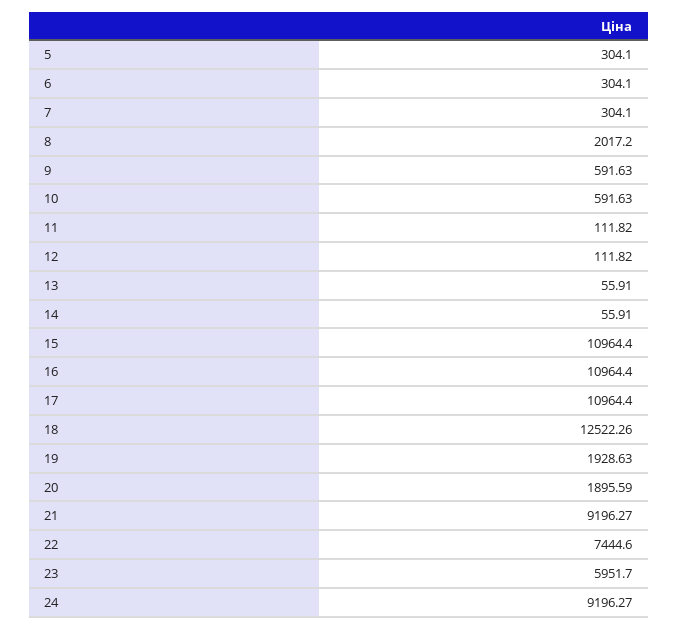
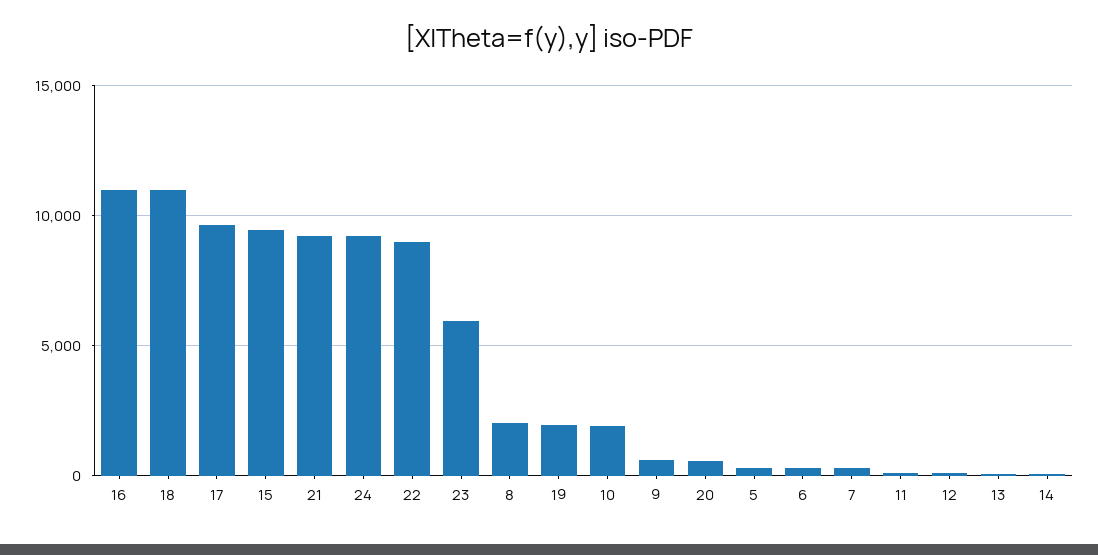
10: 591.63 -> 2000
15: 10964.4 -> 9500
17: 10964.4 -> 9500
18: 12522.26 -> 11000
20: 1895.59 -> 500
22: 7444.6 -> 9000

